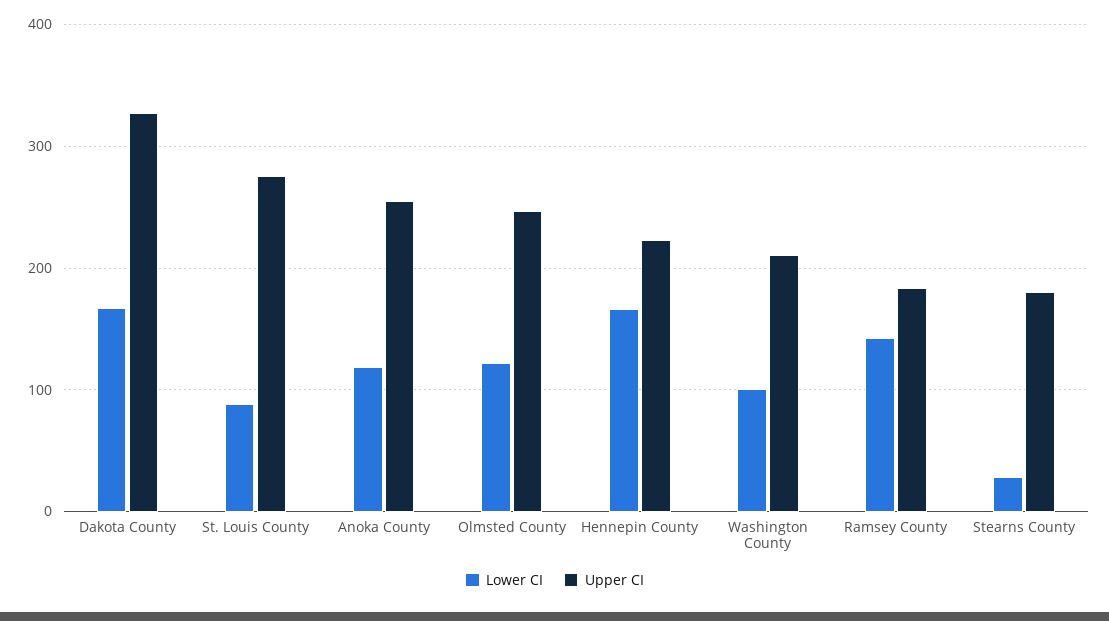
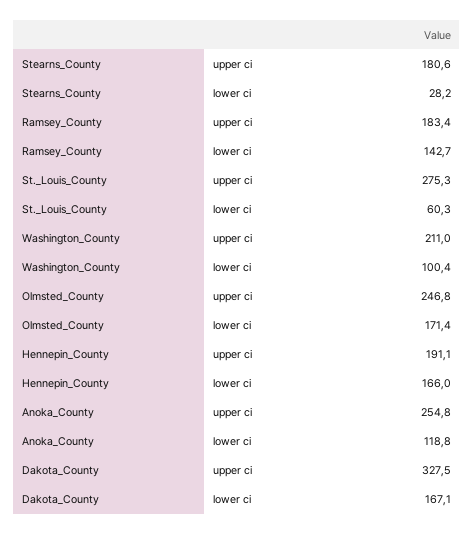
Lower CI, St. Louis County: 90 -> 60.3
Lower CI, Olmsted County: 120 -> 171.4
Upper CI, Hennepin County: 220 -> 191.1

